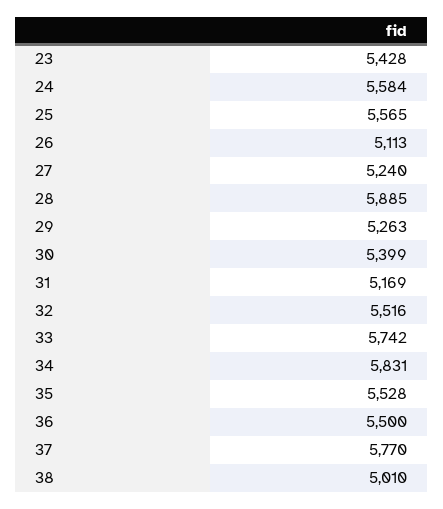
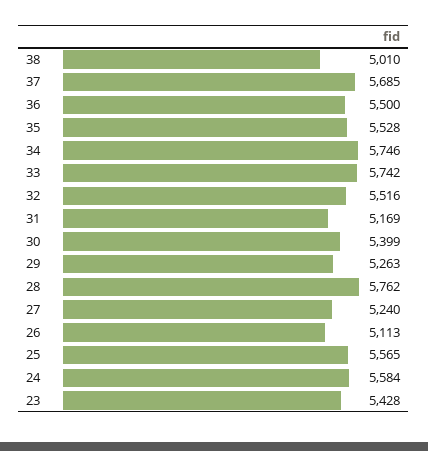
28: 5885 -> 5762
34: 5831 -> 5746
37: 5770 -> 5685

